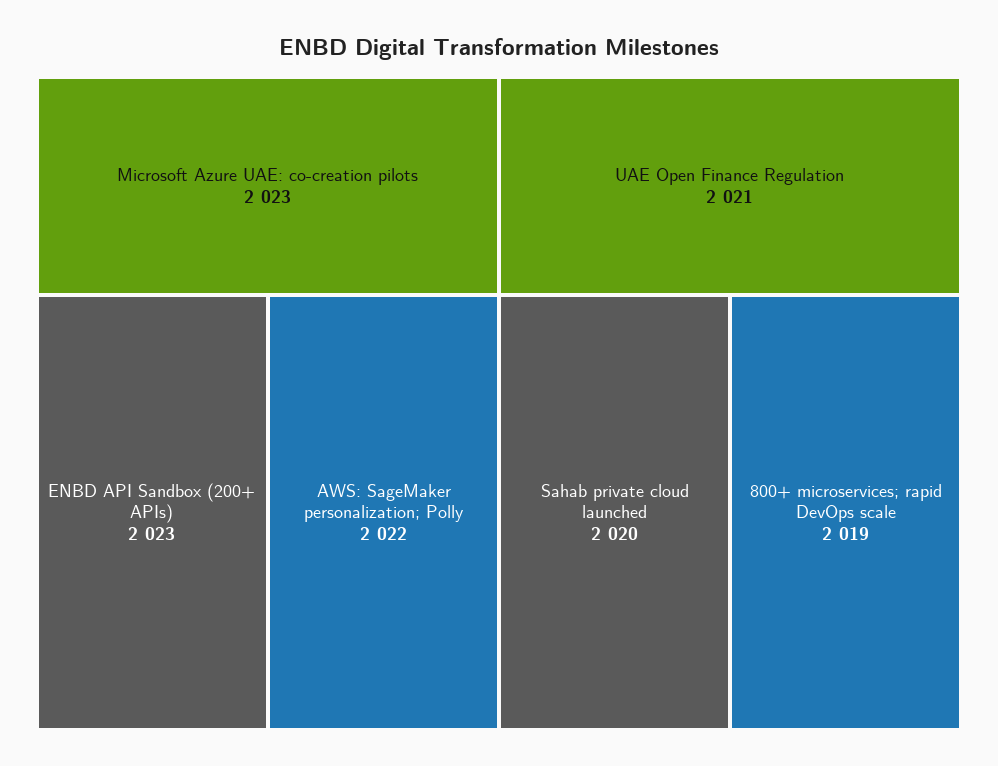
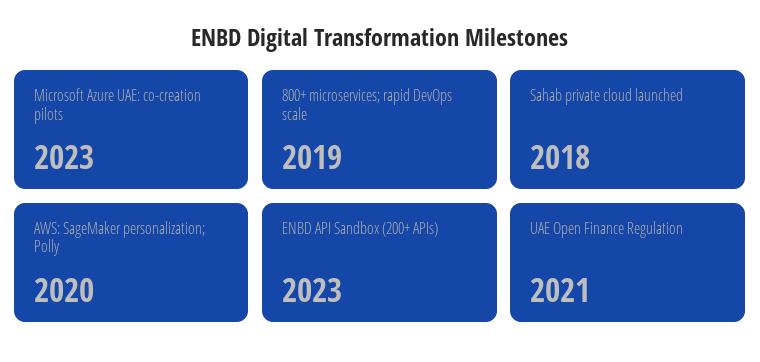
AWS: SageMaker personalization; Polly: 2022 -> 2020
Sahab private cloud launched: 2020 -> 2018

